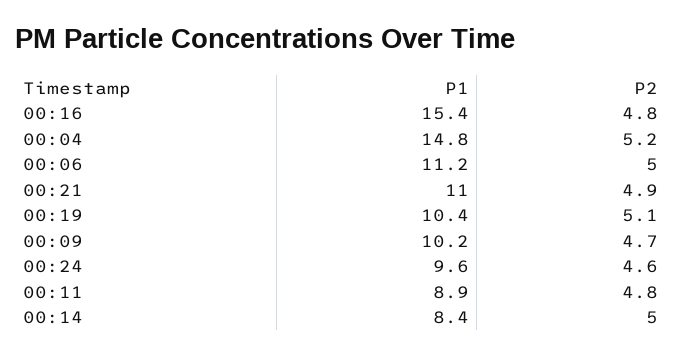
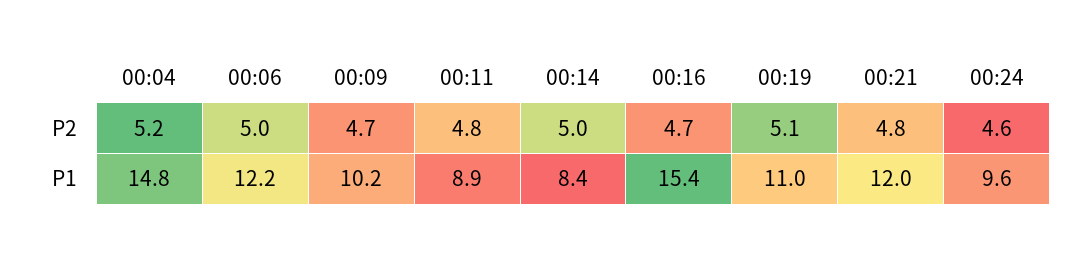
P2, 00:16: 4.8 -> 4.7
P1, 00:06: 11.2 -> 12.2
P1, 00:21: 11 -> 12
P2, 00:21: 4.9 -> 4.8
P1, 00:19: 10.4 -> 11

